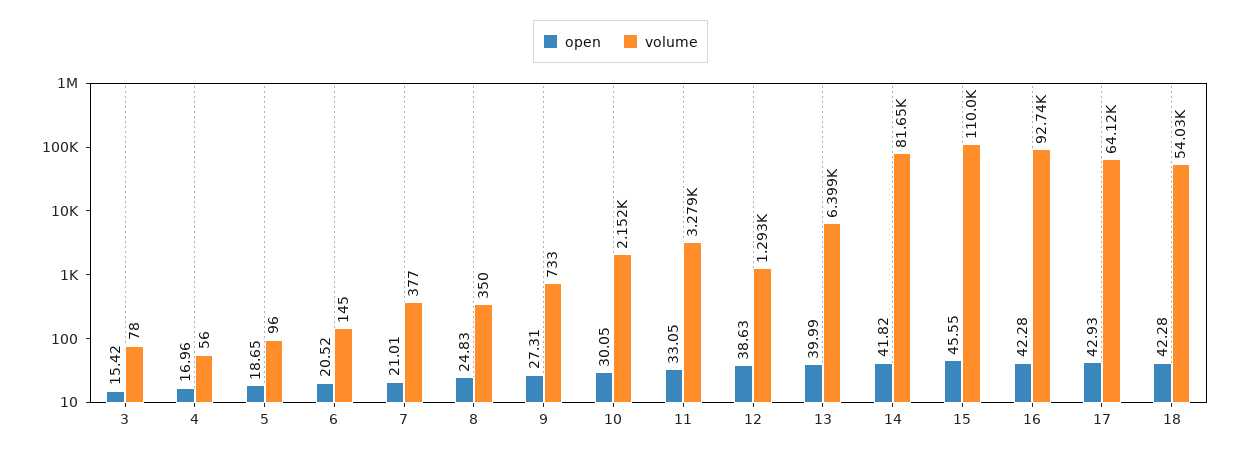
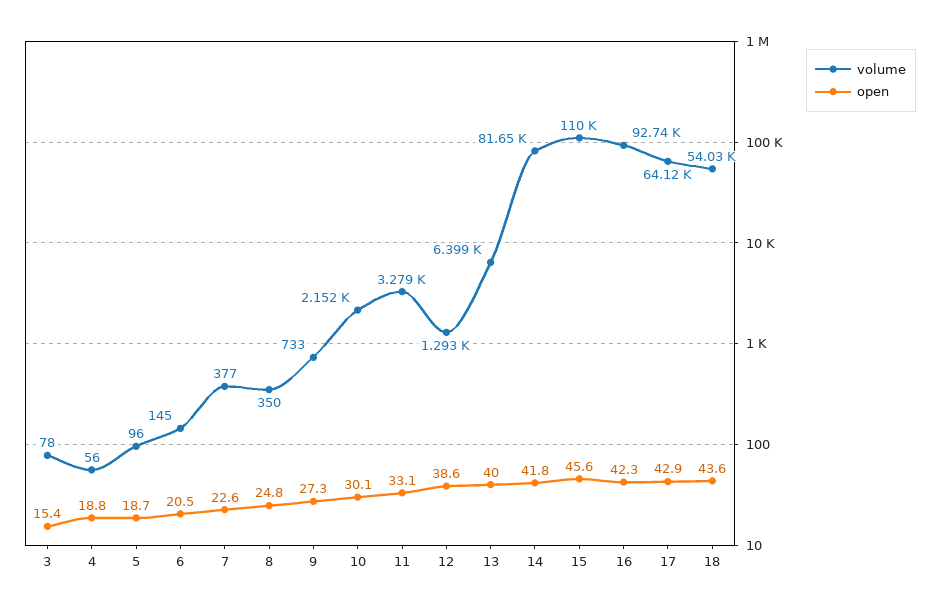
open, 4: 16.96 -> 18.8
open, 7: 21.01 -> 22.6
open, 18: 42.28 -> 43.6

